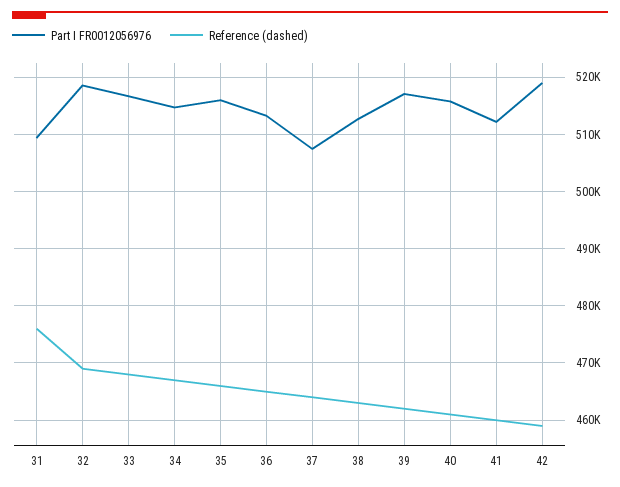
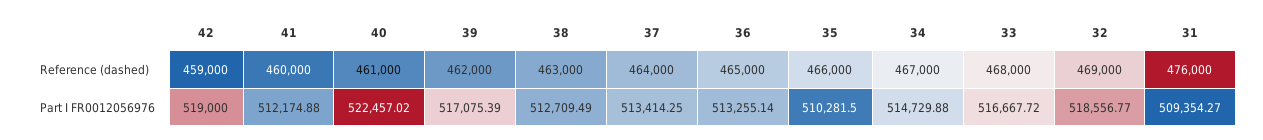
Part I FR0012056976, 35: 516000 -> 510281.5
Part I FR0012056976, 37: 508000 -> 513414.25
Part I FR0012056976, 40: 516000 -> 522457.02

